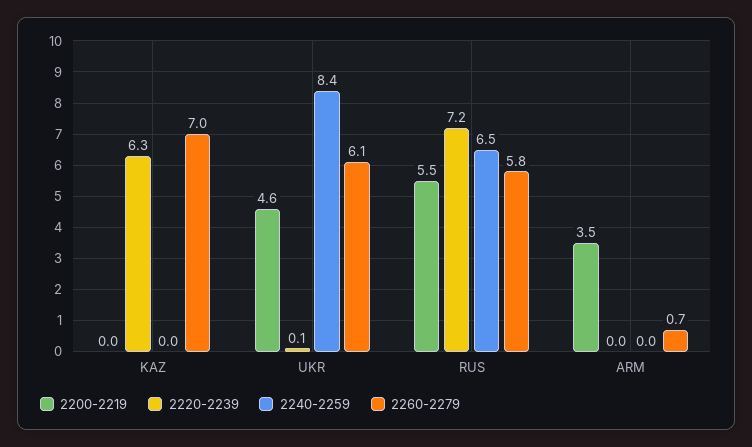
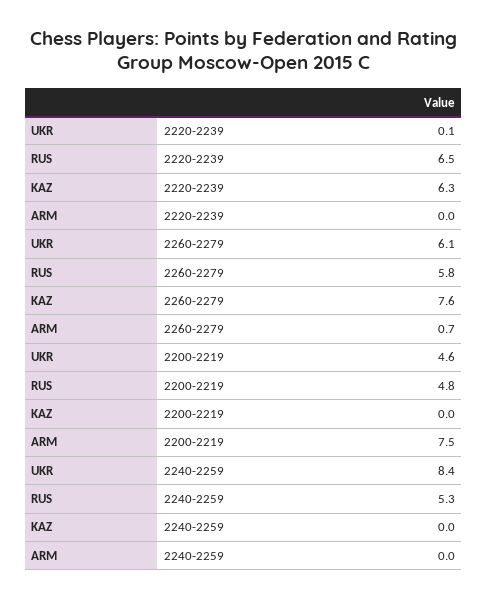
2260-2279, KAZ: 7 -> 7.6
2200-2219, RUS: 5.5 -> 4.8
2220-2239, RUS: 7.2 -> 6.5
2240-2259, RUS: 6.5 -> 5.3
2200-2219, ARM: 3.5 -> 7.5

